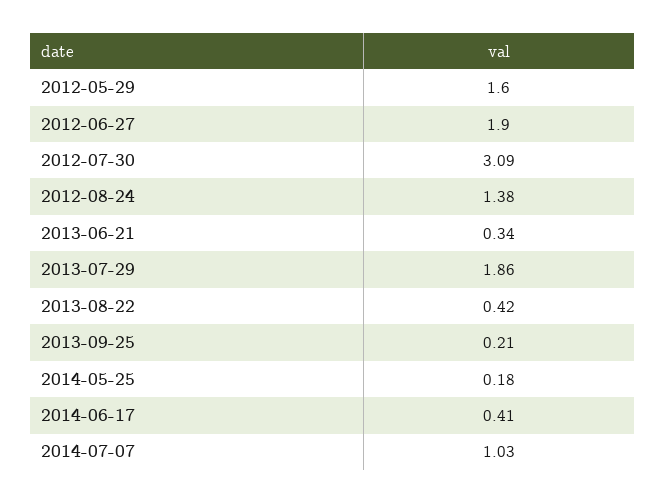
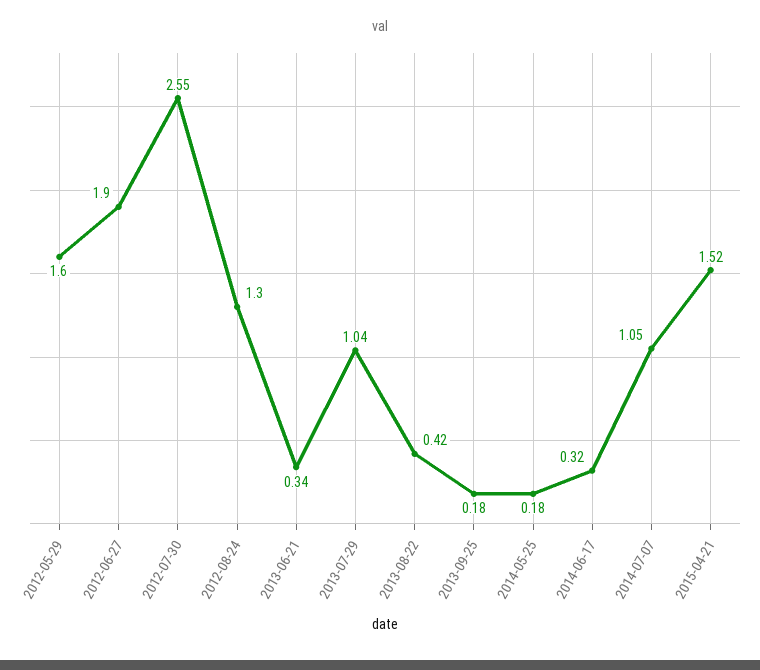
2012-07-30: 3.09 -> 2.55
2012-08-24: 1.38 -> 1.3
2013-07-29: 1.86 -> 1.04
2013-09-25: 0.21 -> 0.18
2014-06-17: 0.41 -> 0.32
2014-07-07: 1.03 -> 1.05
2015-04-21: none -> 1.52

